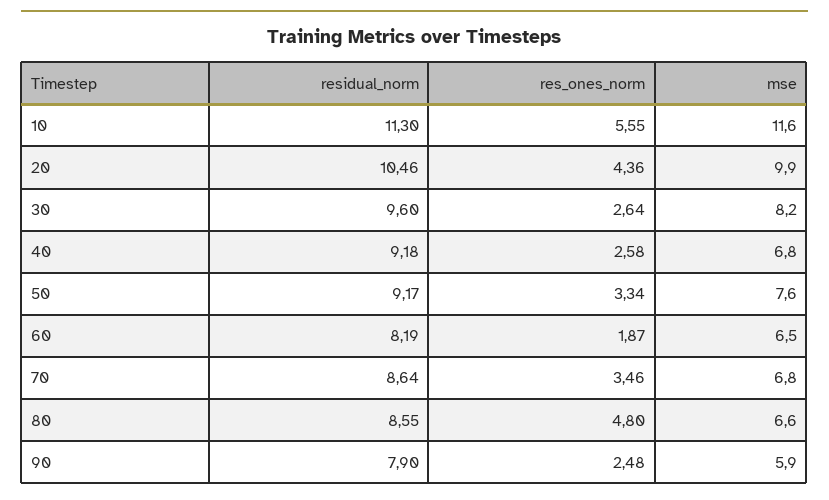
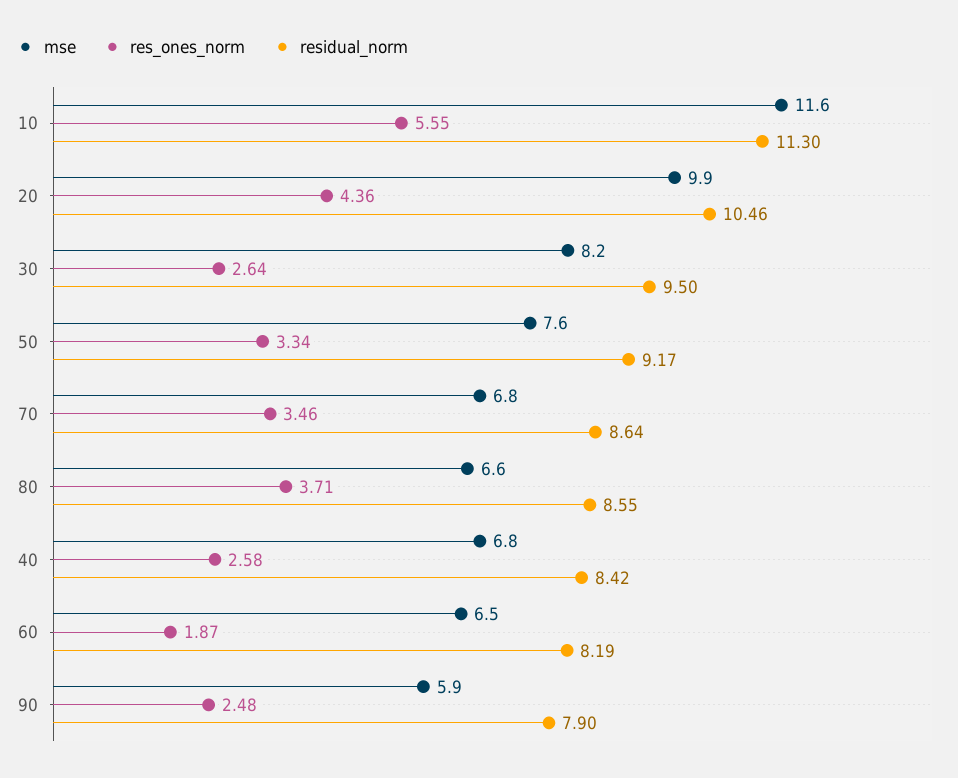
residual_norm, 30: 9.6 -> 9.5
residual_norm, 40: 9.18 -> 8.42
res_ones_norm, 80: 4.8 -> 3.71

